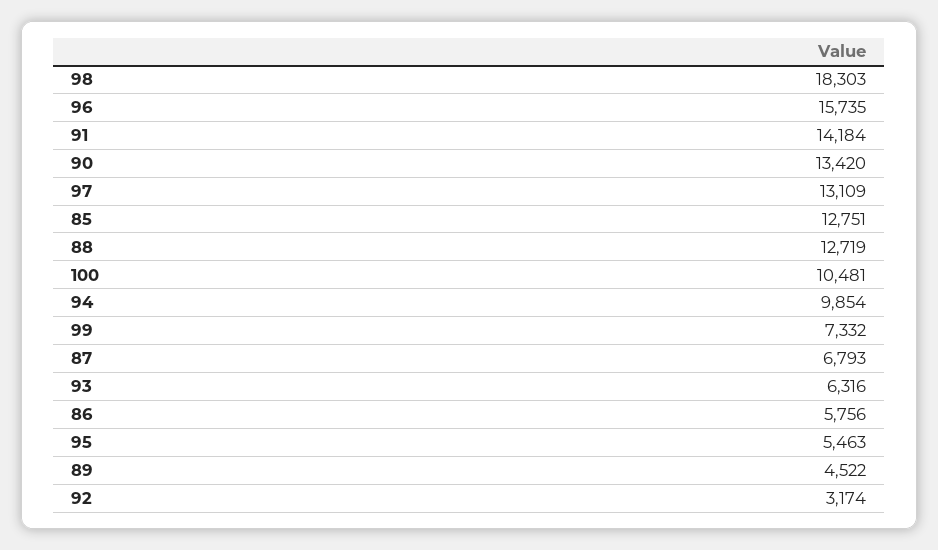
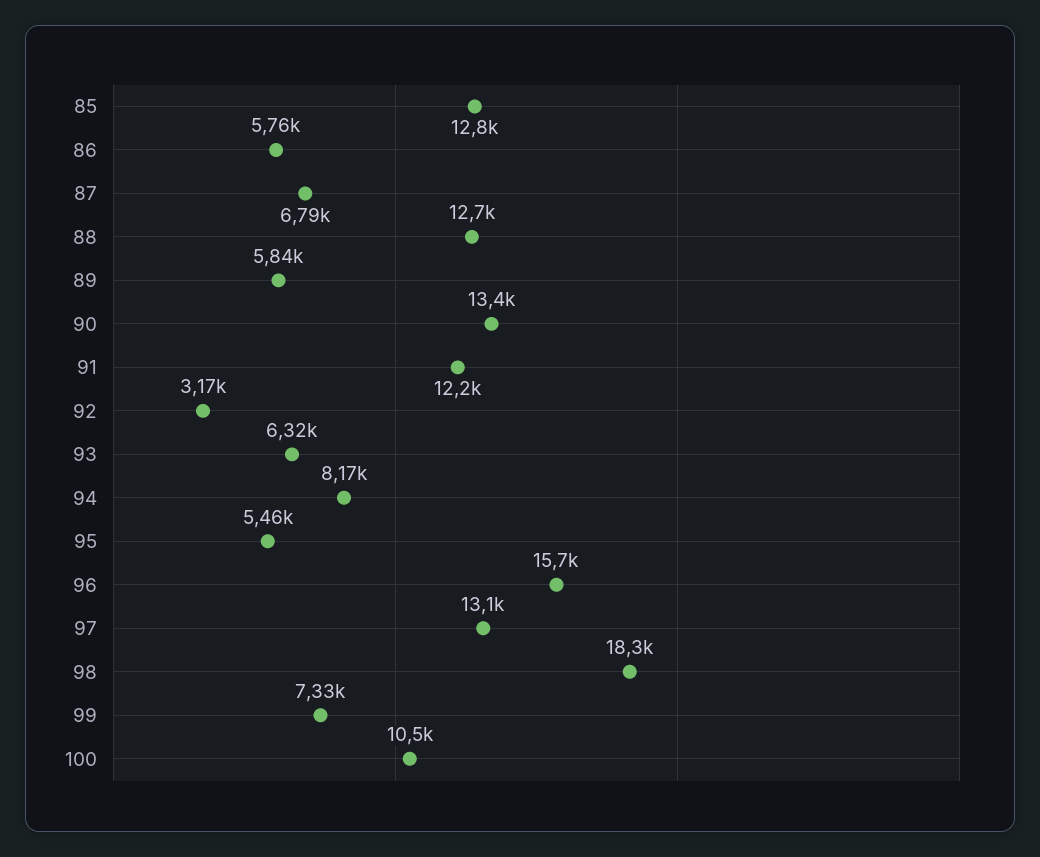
91: 14184 -> 12200
94: 9854 -> 8170
89: 4522 -> 5840

